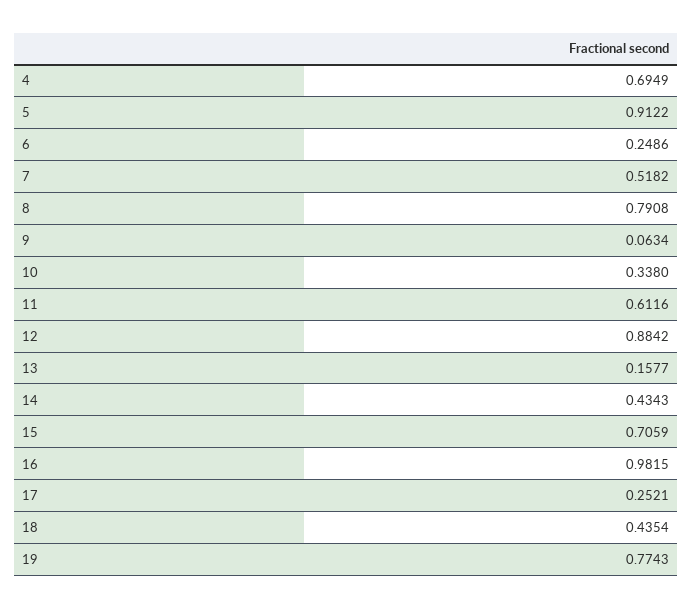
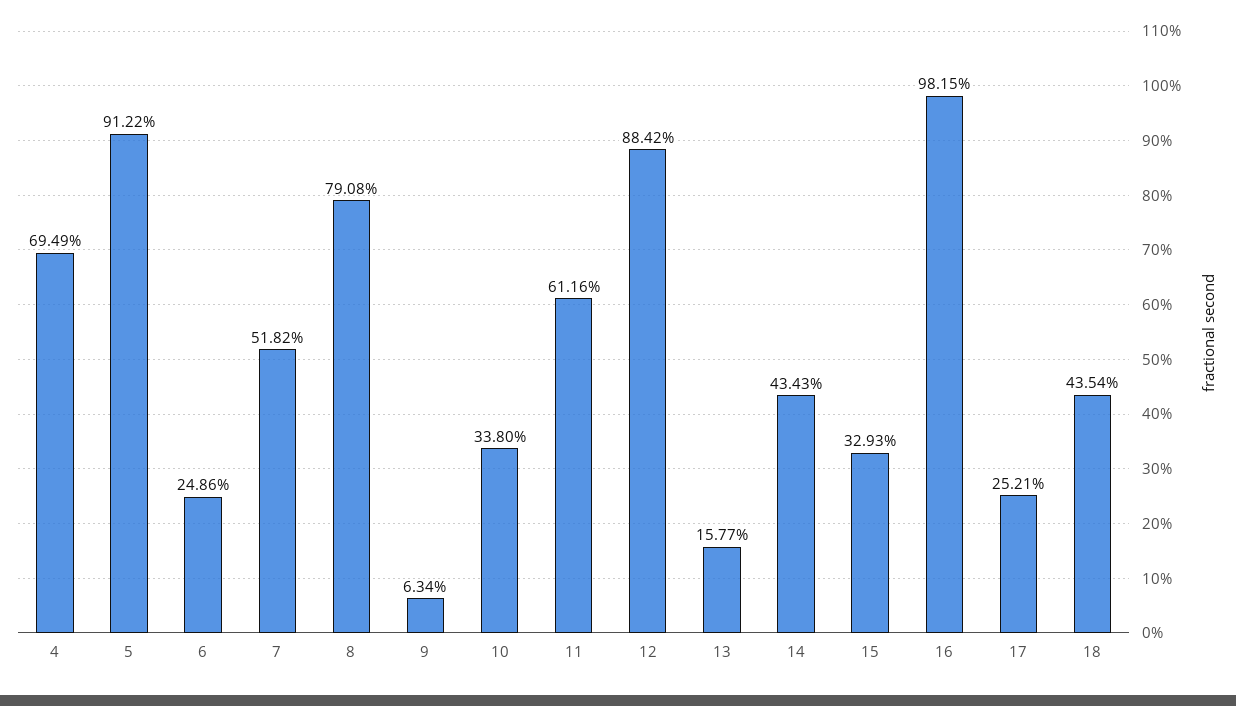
15: 0.7059 -> 0.3293
19: 0.7743 -> none

